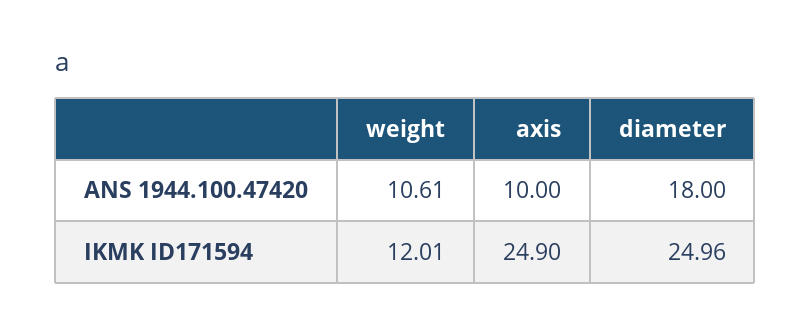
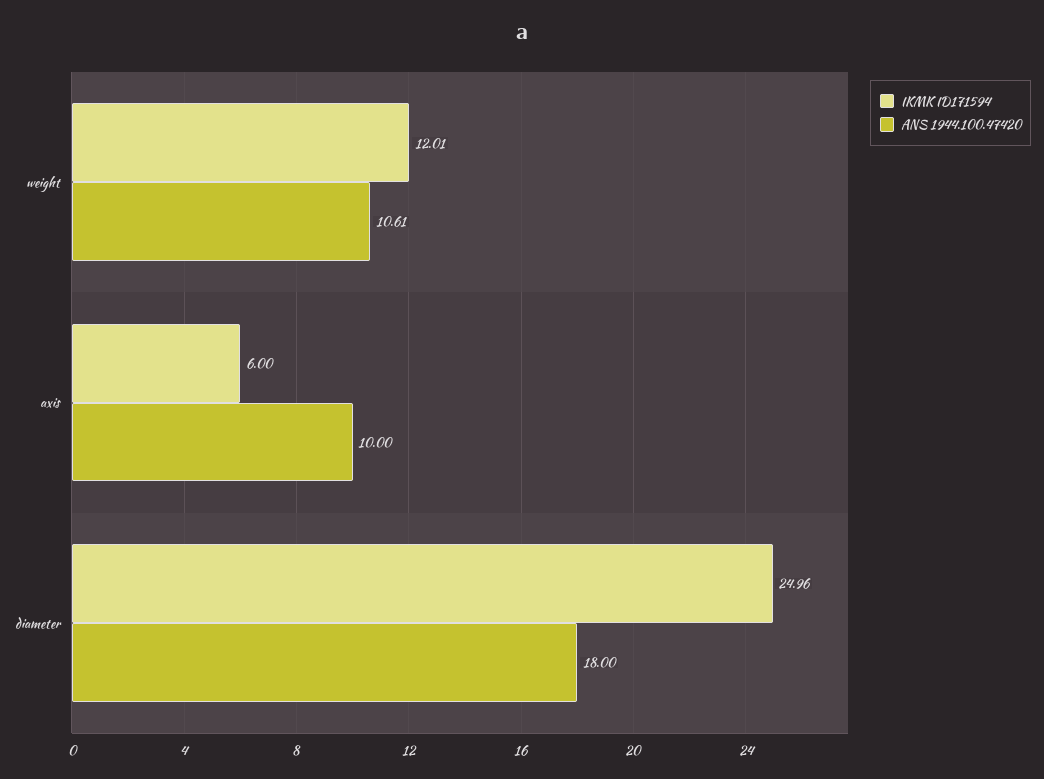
IKMK ID171594, axis: 24.9 -> 6

